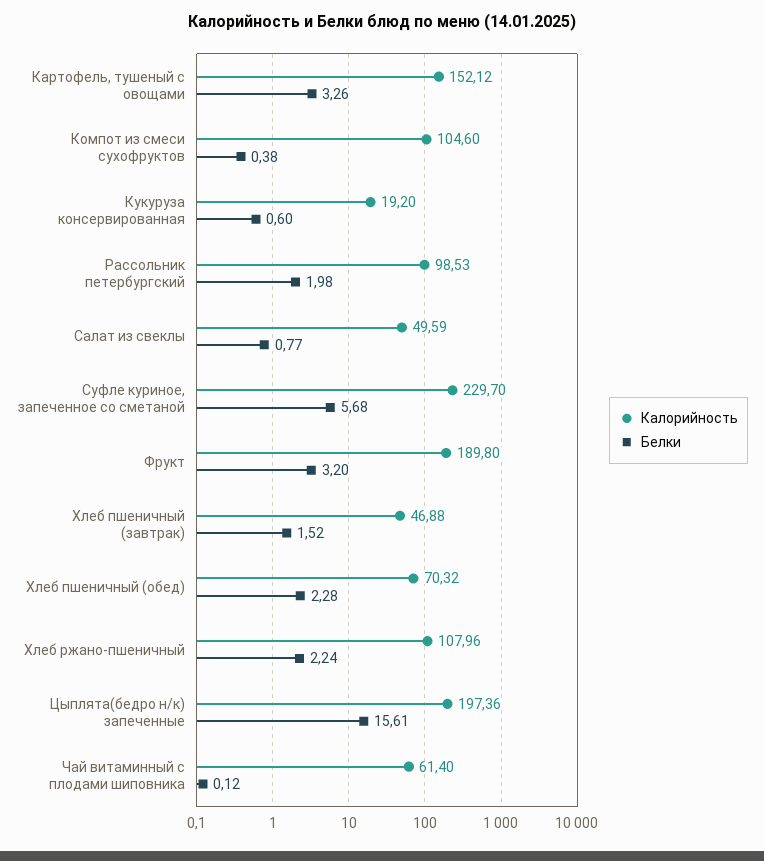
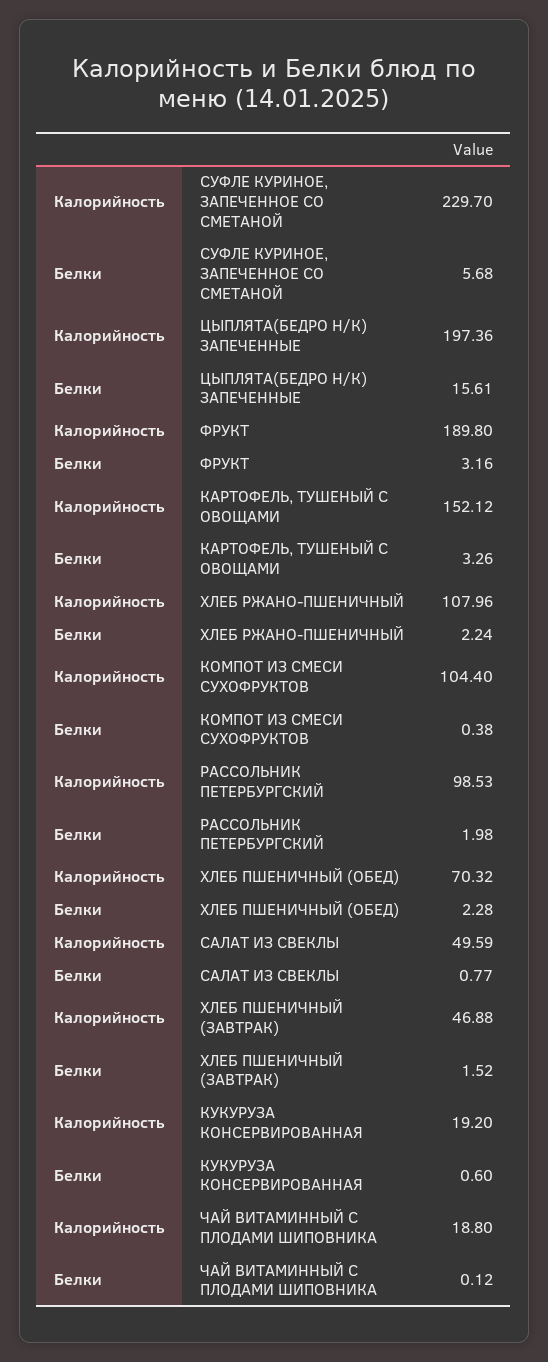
Калорийность, Компот из смеси сухофруктов: 104.6 -> 104.4
Белки, Фрукт: 3.2 -> 3.16
Калорийность, Чай витаминный с плодами шиповника: 61.4 -> 18.8

